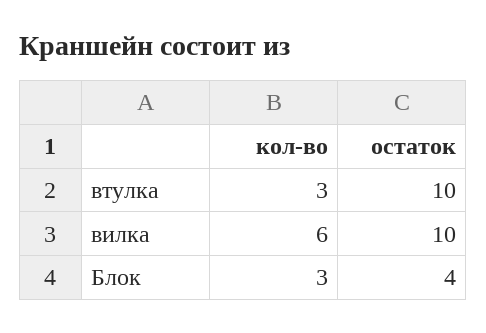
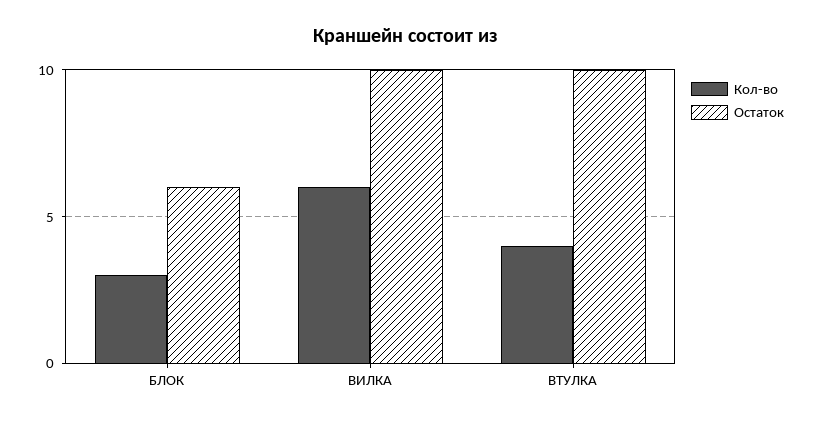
кол-во, втулка: 3 -> 4
остаток, Блок: 4 -> 6

